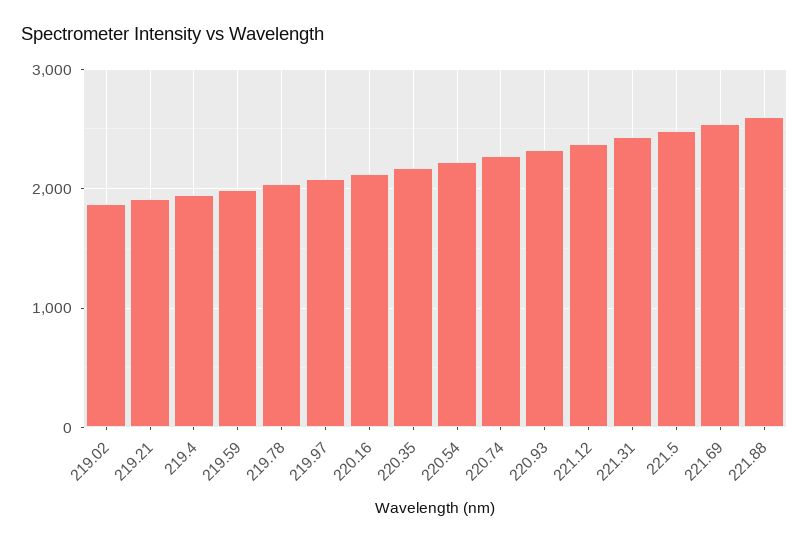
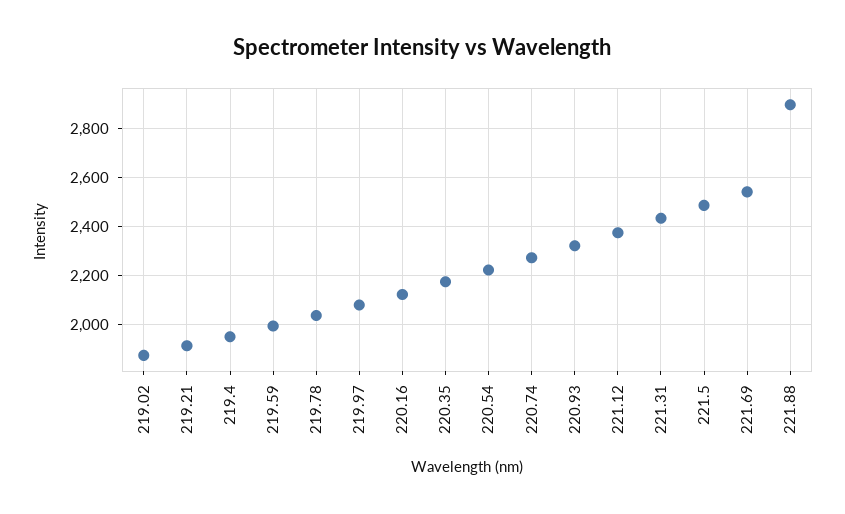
221.88: 2600 -> 2900

